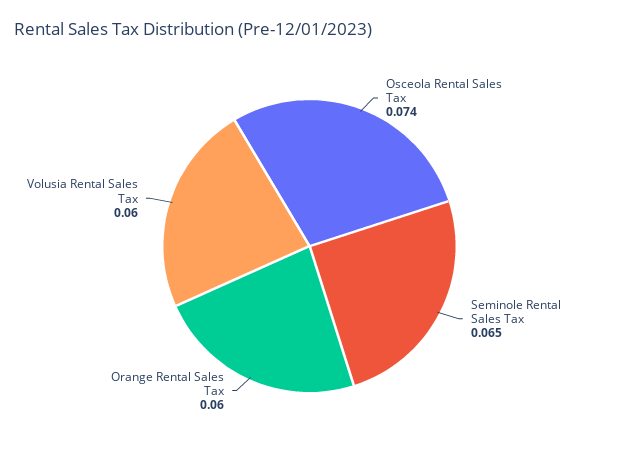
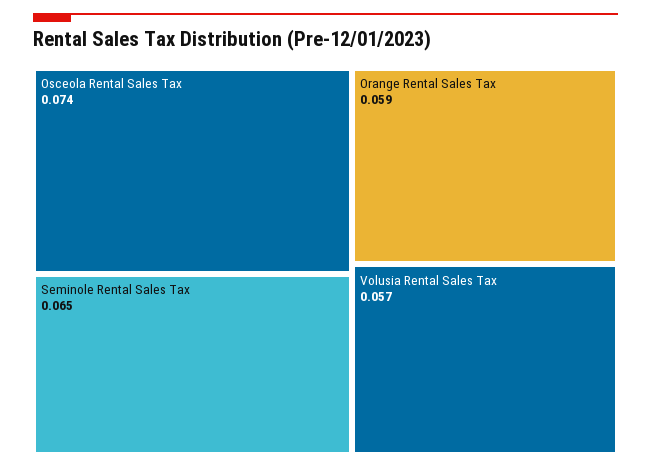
Orange Rental Sales Tax: 0.06 -> 0.059
Volusia Rental Sales Tax: 0.06 -> 0.057

